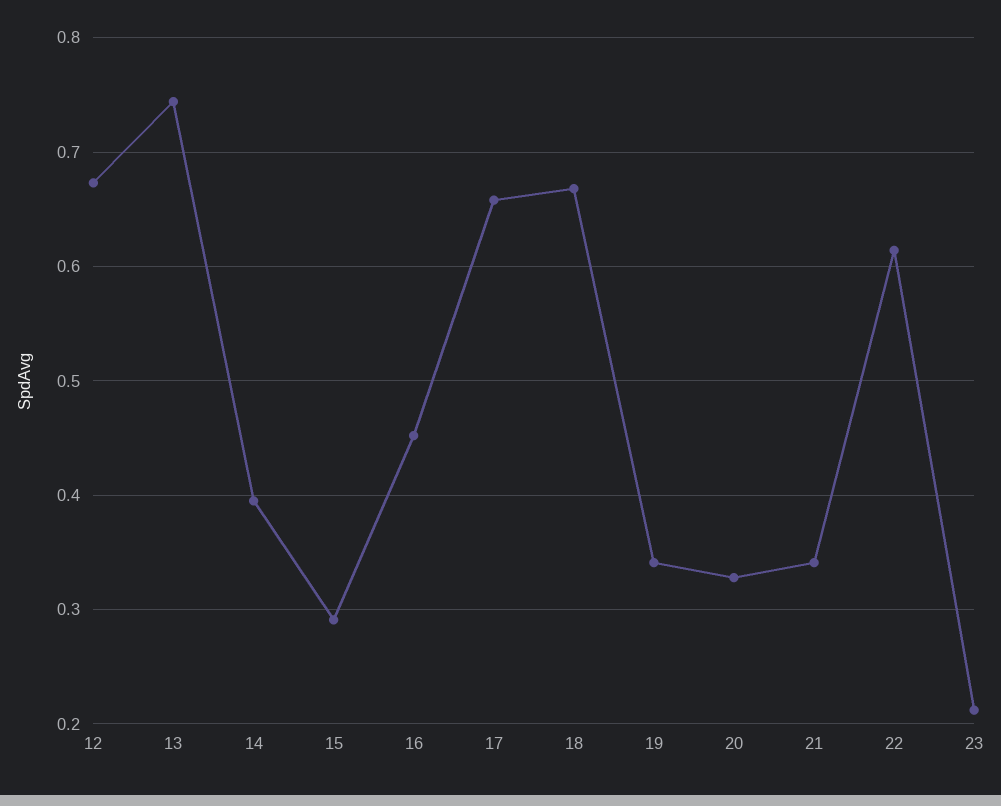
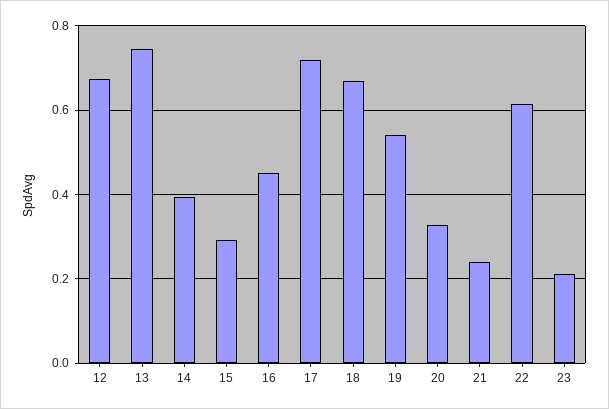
17: 0.66 -> 0.72
19: 0.34 -> 0.54
21: 0.34 -> 0.24

